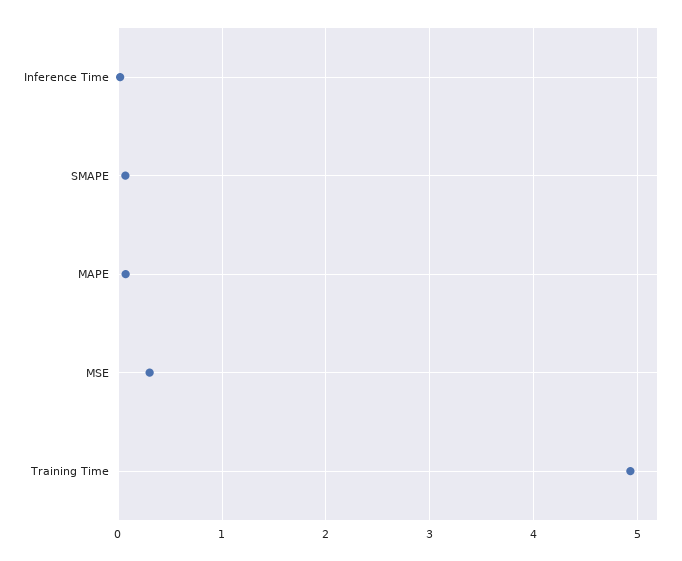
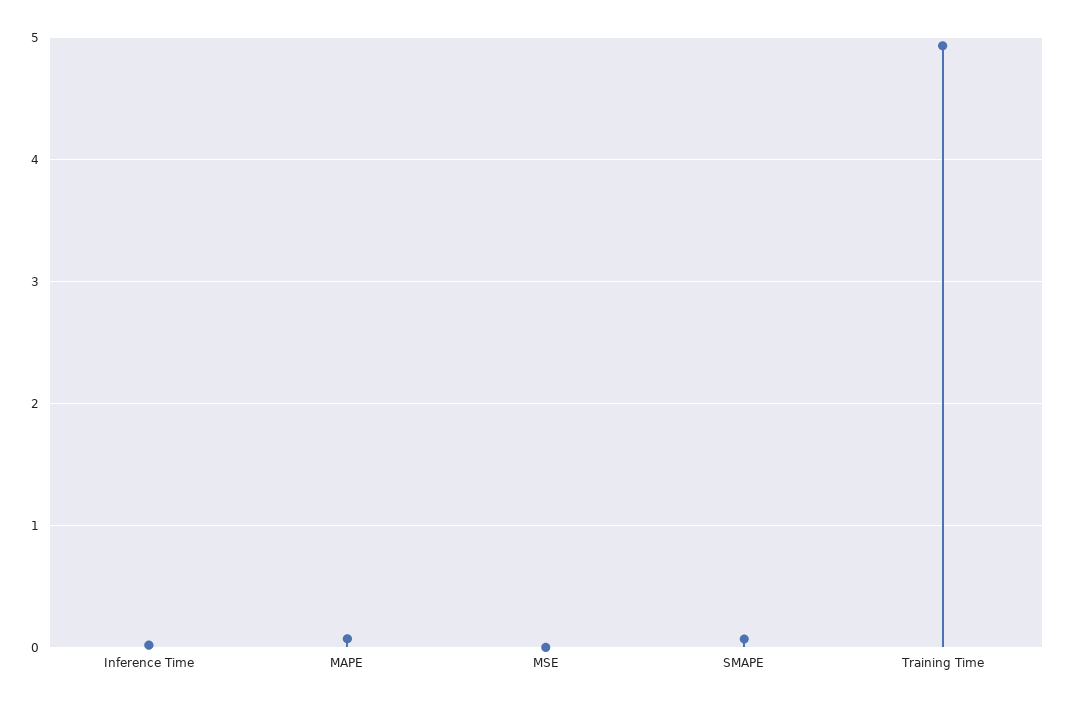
MSE: 0.3 -> 0

